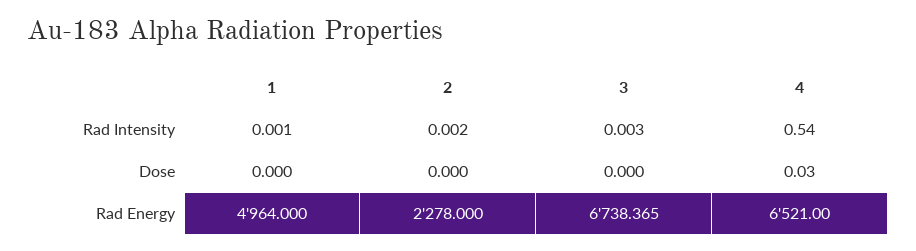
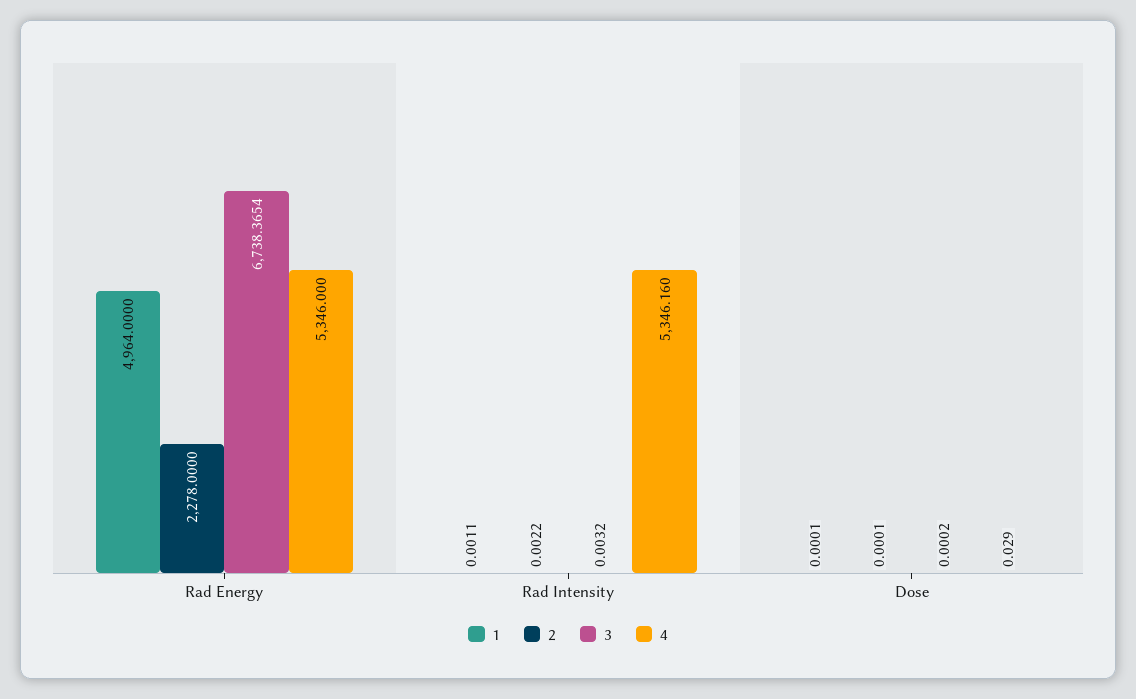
4, Rad Intensity: 0.54 -> 5346.16
4, Rad Energy: 6521 -> 5346

